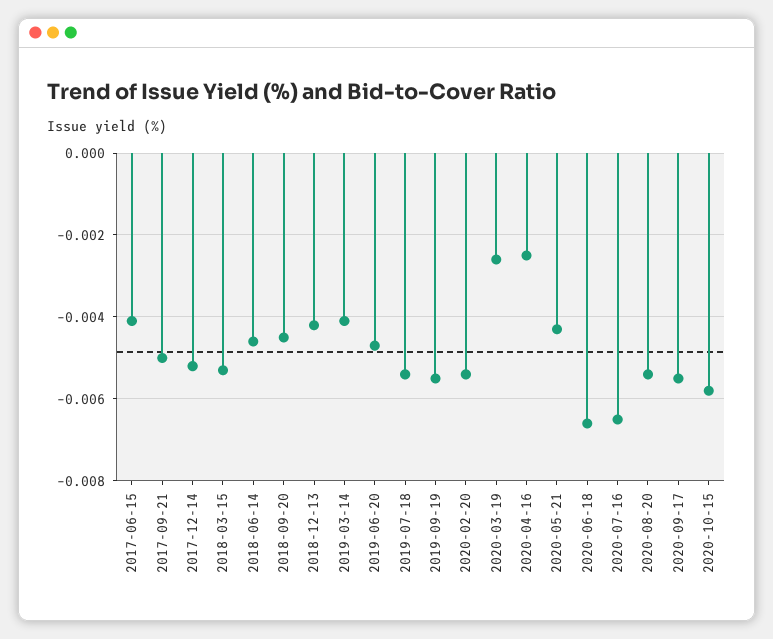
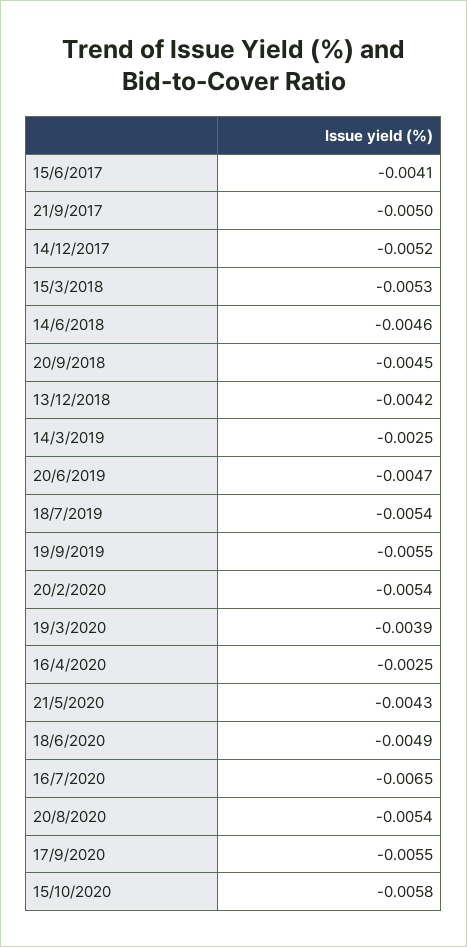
2019-03-14: -0.004 -> -0.0025
2020-03-19: -0.0025 -> -0.0039
2020-06-18: -0.0065 -> -0.0049

